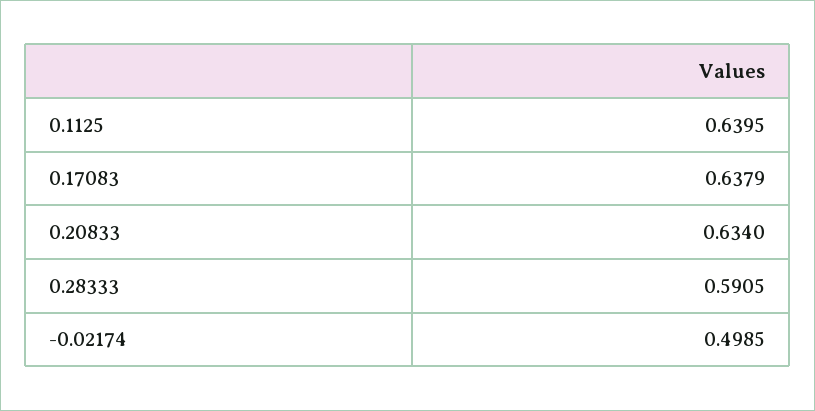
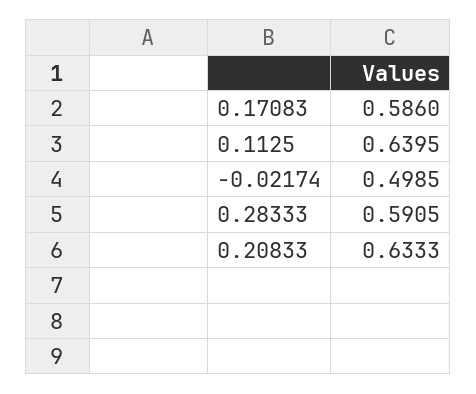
0.17083: 0.6379 -> 0.586
0.20833: 0.634 -> 0.6333

